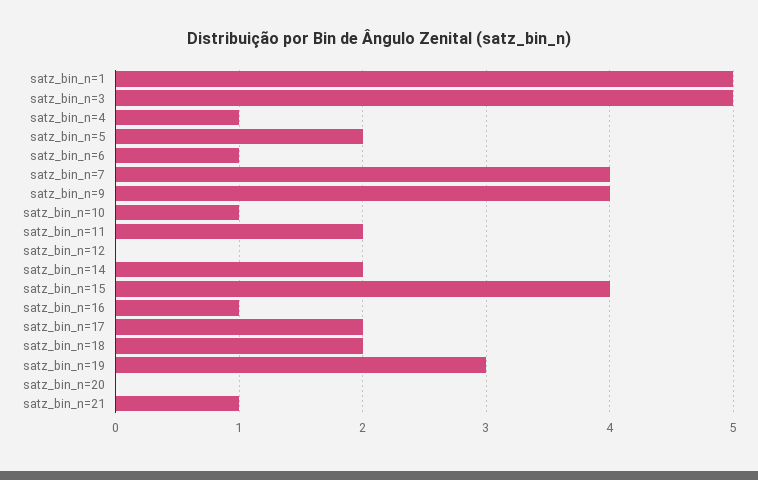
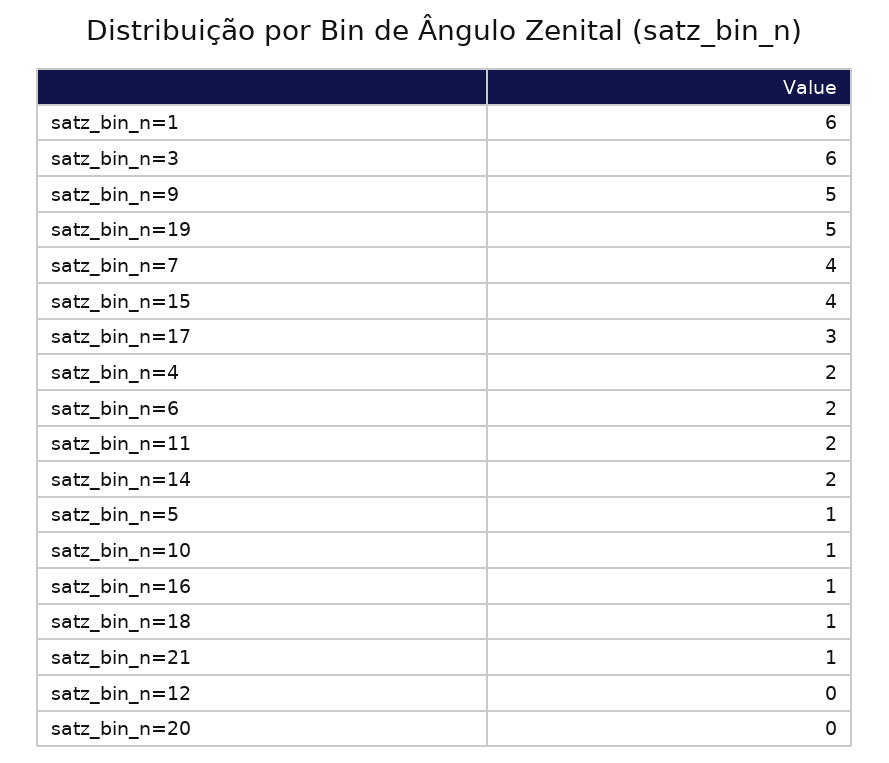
satz_bin_n=1: 5 -> 6
satz_bin_n=3: 5 -> 6
satz_bin_n=4: 1 -> 2
satz_bin_n=5: 2 -> 1
satz_bin_n=6: 1 -> 2
satz_bin_n=9: 4 -> 5
satz_bin_n=17: 2 -> 3
satz_bin_n=18: 2 -> 1
satz_bin_n=19: 3 -> 5

